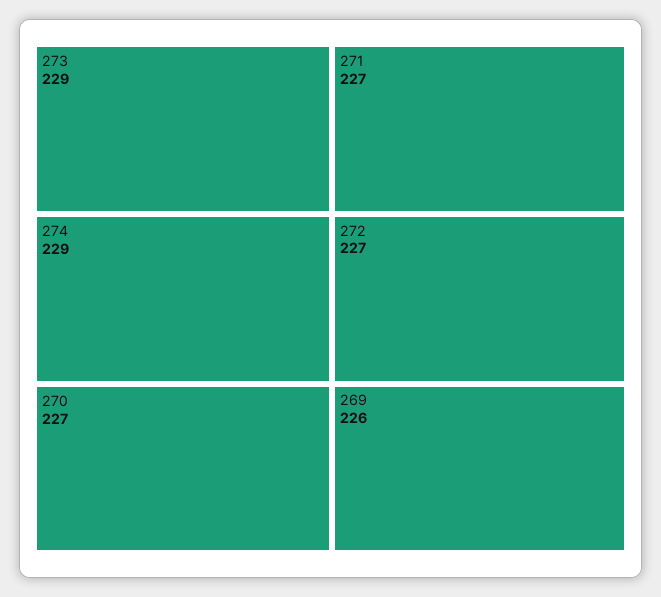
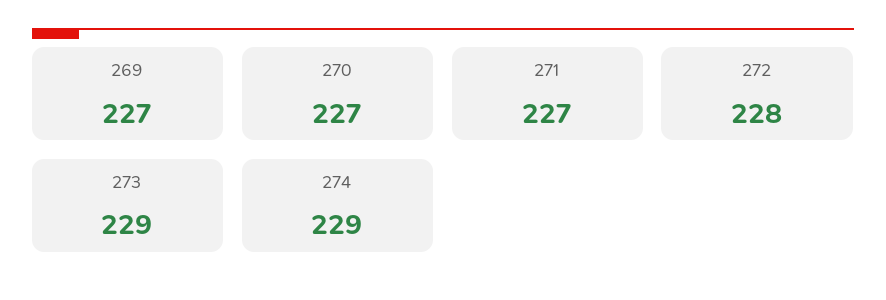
272: 227 -> 228
269: 226 -> 227

